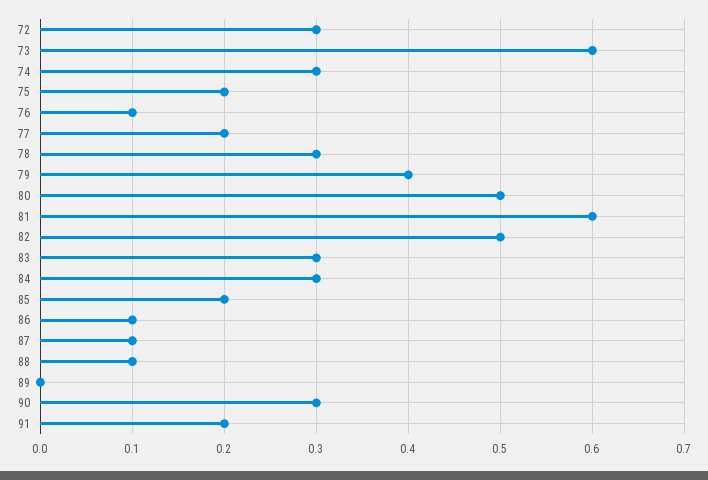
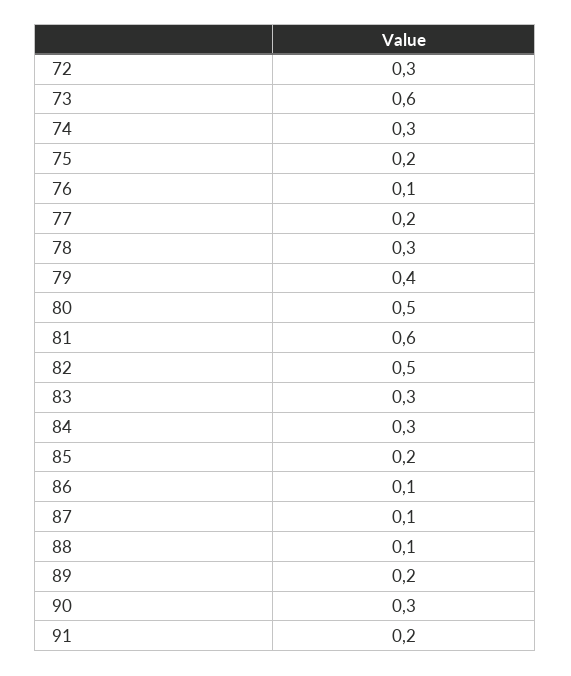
89: 0 -> 0.2

